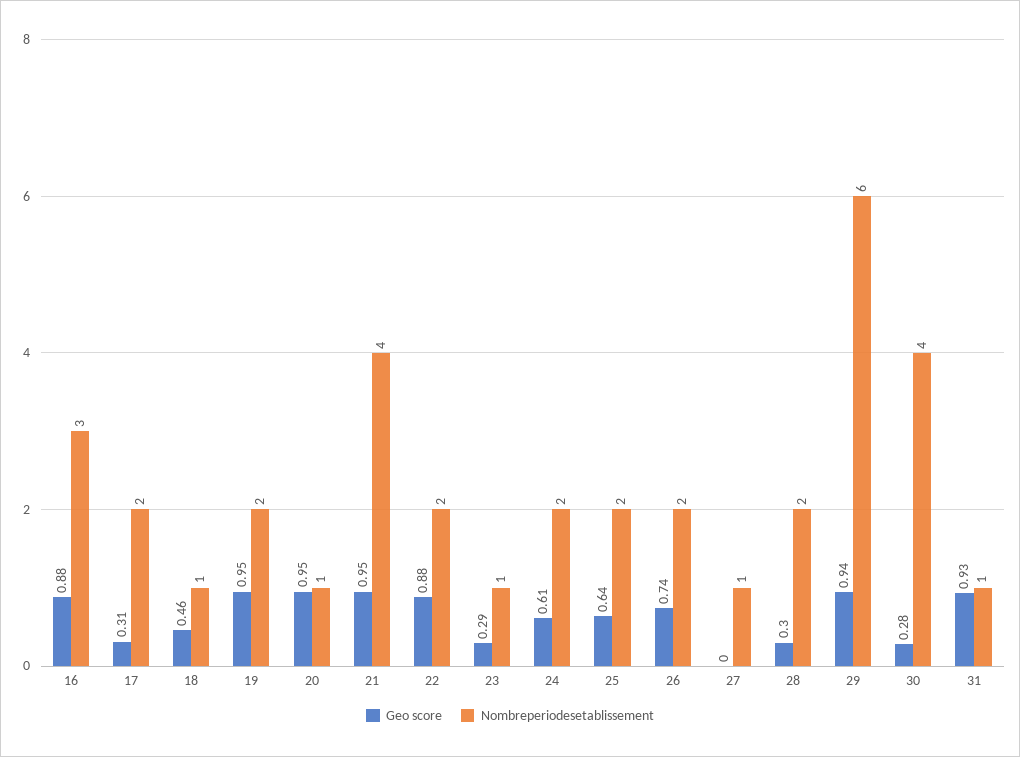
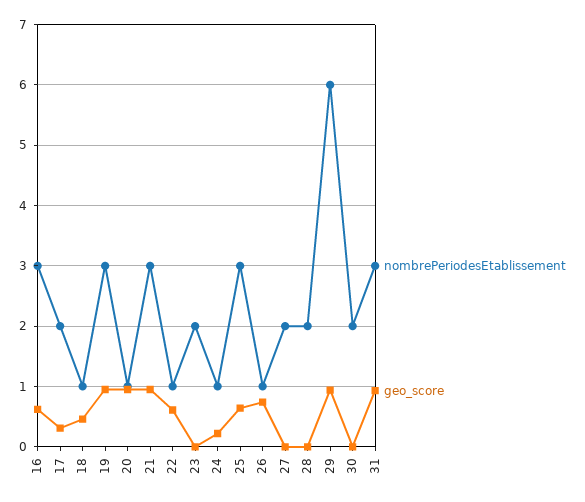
Geo score, 16: 0.88 -> 0.6
Nombreperiodesetablissement, 19: 2 -> 3
Nombreperiodesetablissement, 21: 4 -> 3
Geo score, 22: 0.88 -> 0.6
Nombreperiodesetablissement, 22: 2 -> 1
Geo score, 23: 0.29 -> 0
Nombreperiodesetablissement, 23: 1 -> 2
Geo score, 24: 0.61 -> 0.2
Nombreperiodesetablissement, 24: 2 -> 1
Nombreperiodesetablissement, 25: 2 -> 3
Nombreperiodesetablissement, 26: 2 -> 1
Nombreperiodesetablissement, 27: 1 -> 2
Geo score, 28: 0.3 -> 0
Geo score, 30: 0.28 -> 0
Nombreperiodesetablissement, 30: 4 -> 2
Nombreperiodesetablissement, 31: 1 -> 3

